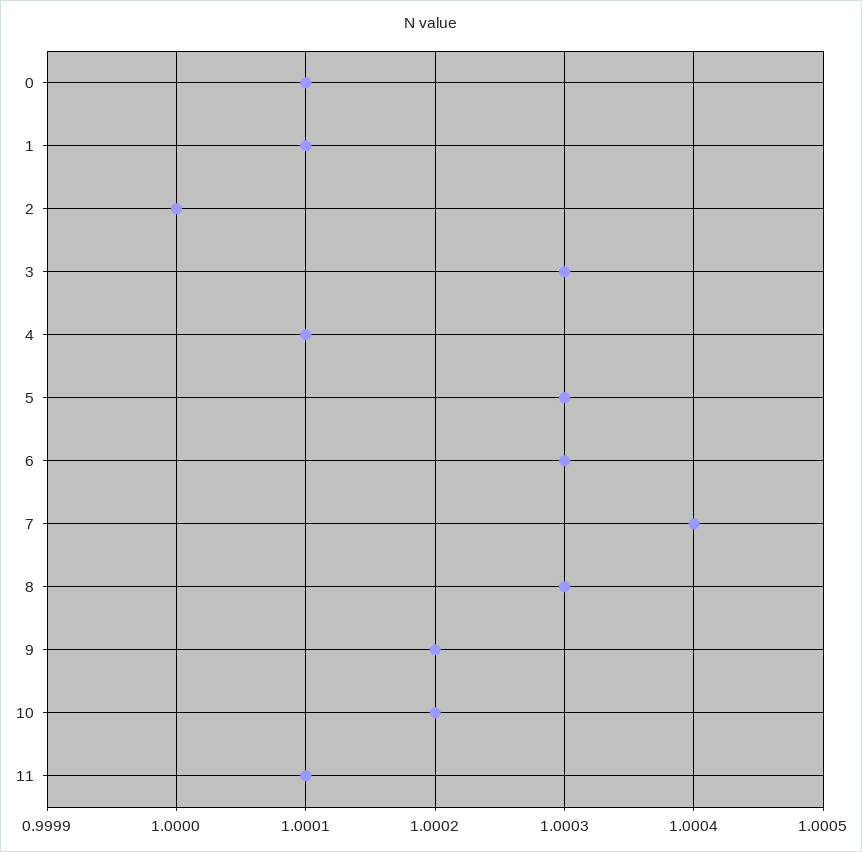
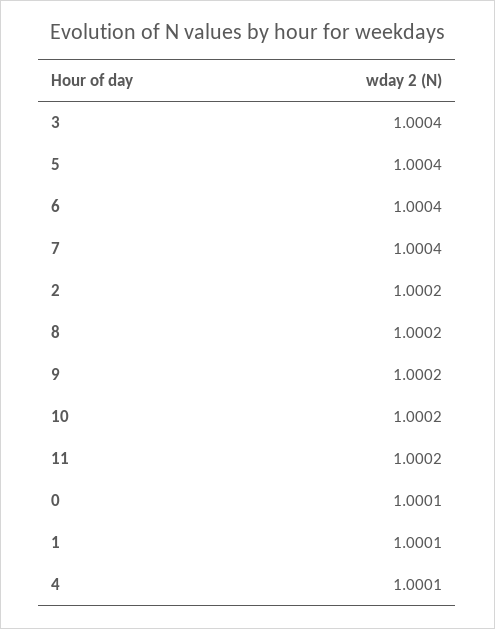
2: 1 -> 1.0002
3: 1.0003 -> 1.0004
5: 1.0003 -> 1.0004
6: 1.0003 -> 1.0004
8: 1.0003 -> 1.0002
11: 1.0001 -> 1.0002

